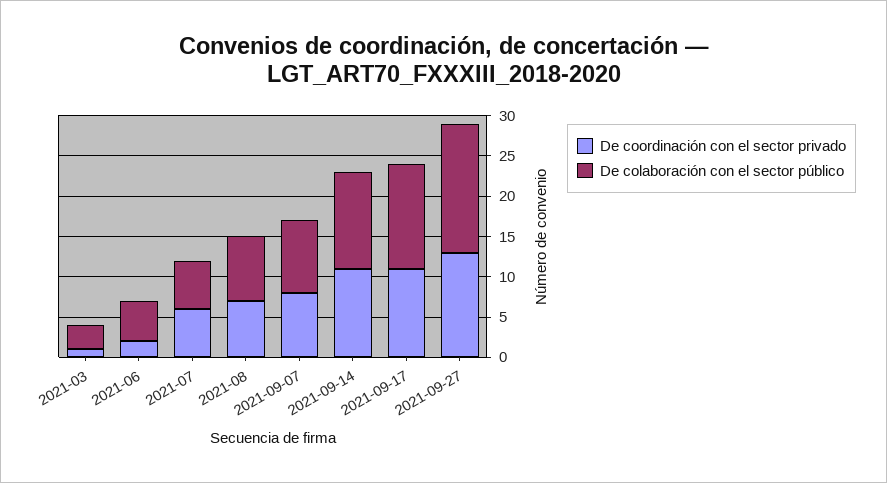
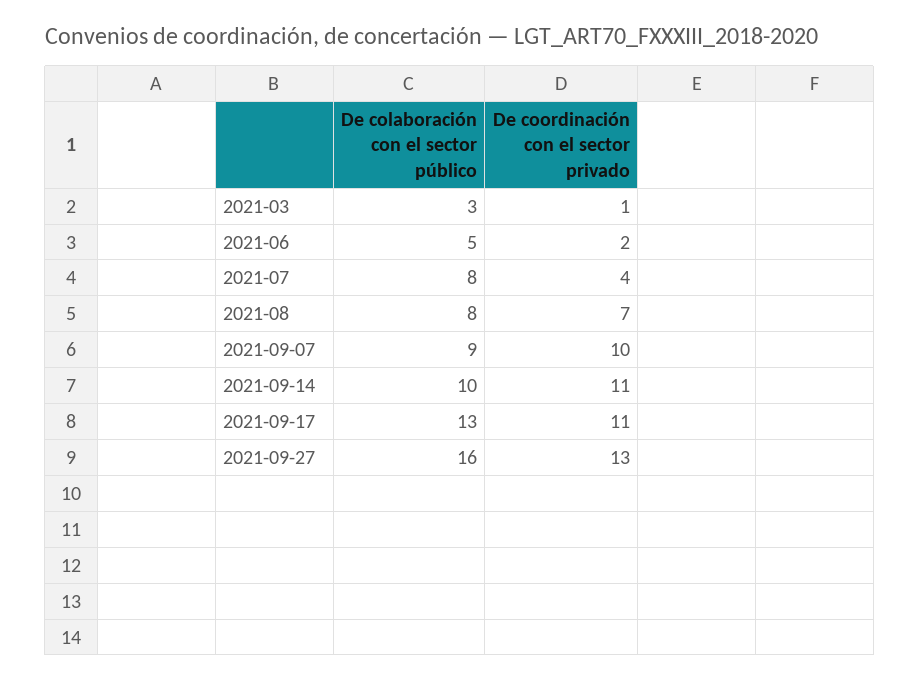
De coordinación con el sector privado, 2021-07: 6 -> 4
De colaboración con el sector público, 2021-07: 6 -> 8
De coordinación con el sector privado, 2021-09-07: 8 -> 10
De colaboración con el sector público, 2021-09-14: 12 -> 10

